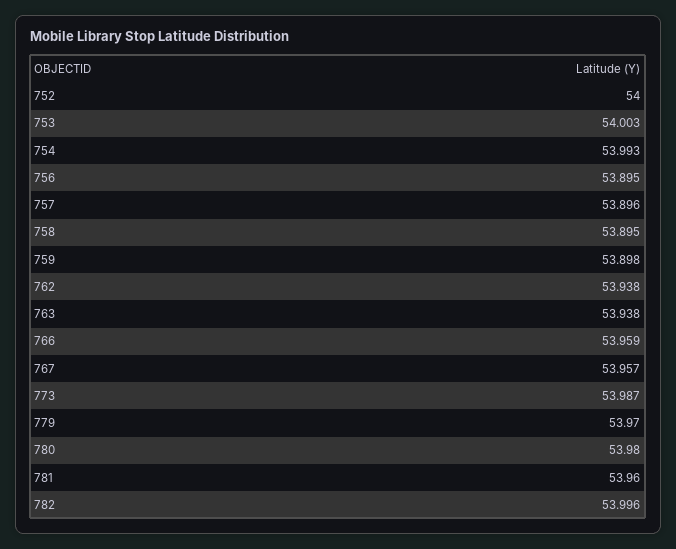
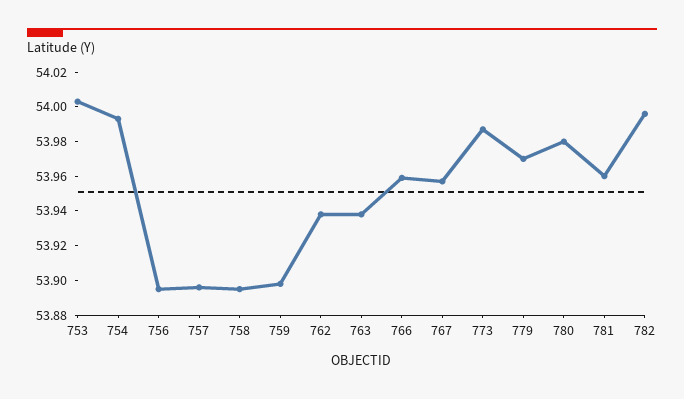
752: 54 -> none

